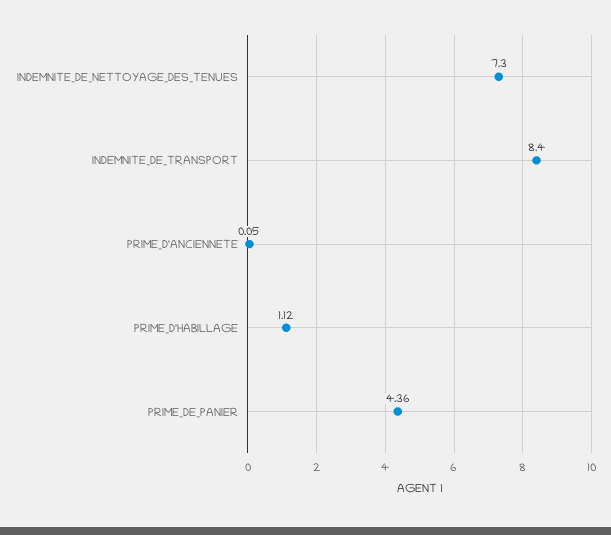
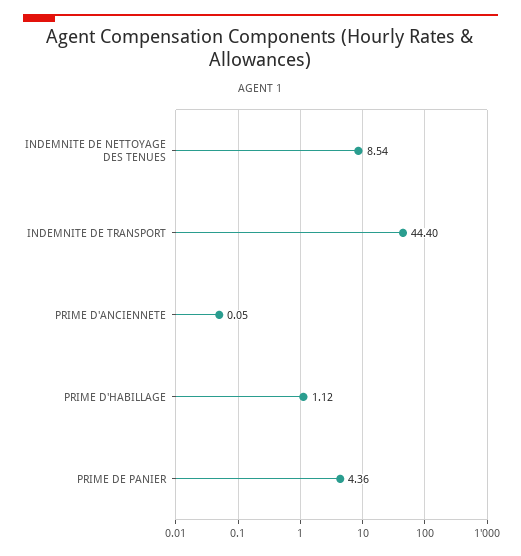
INDEMNITE_DE_NETTOYAGE_DES_TENUES: 7.3 -> 8.54
INDEMNITE_DE_TRANSPORT: 8.4 -> 44.4

